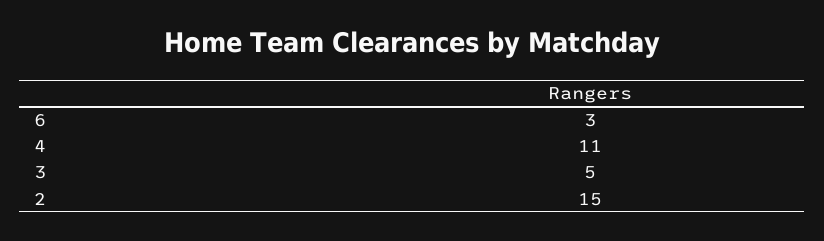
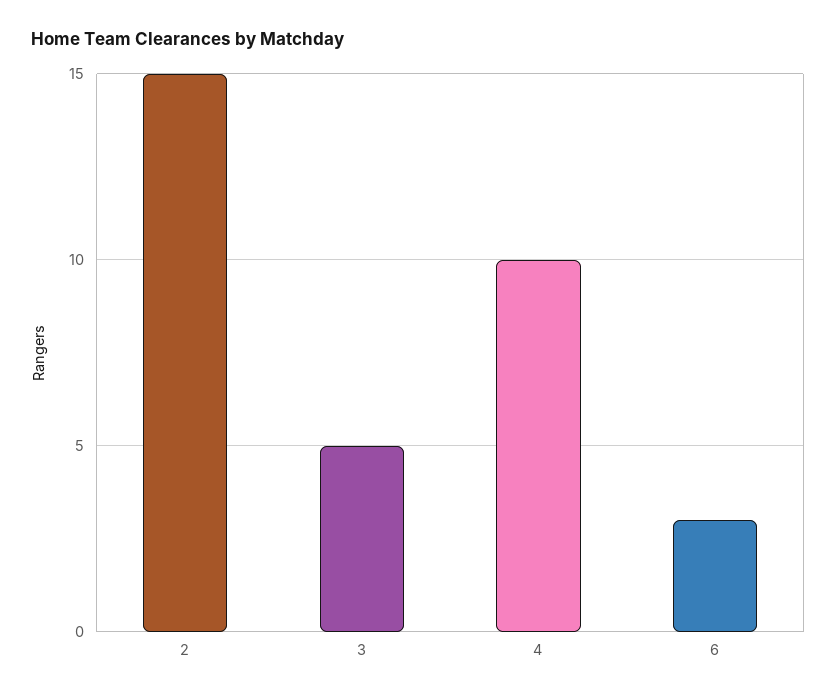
4: 11 -> 10

